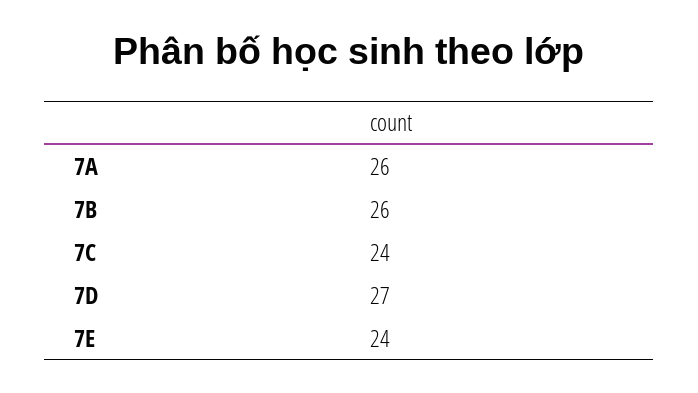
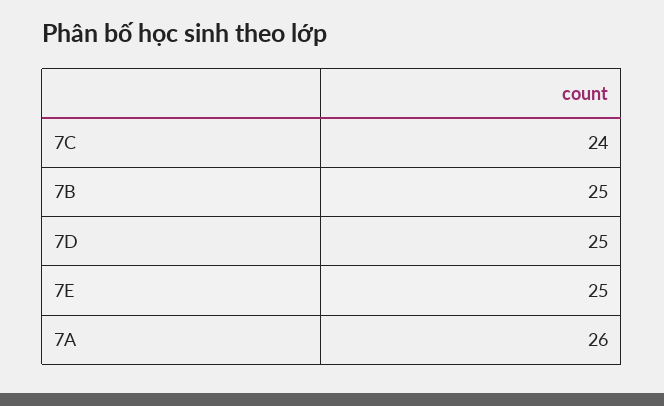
7B: 26 -> 25
7D: 27 -> 25
7E: 24 -> 25

